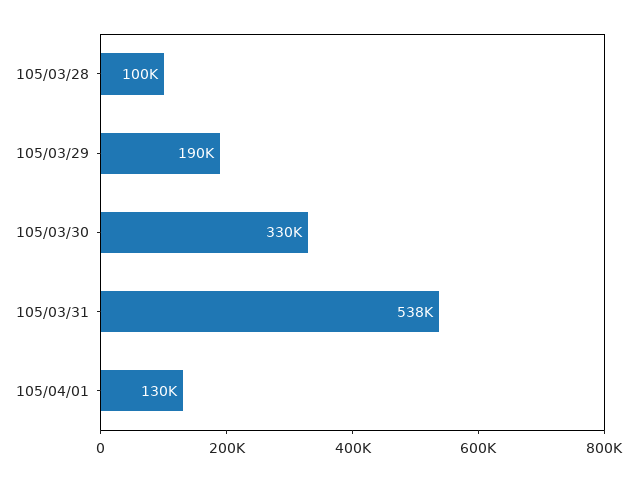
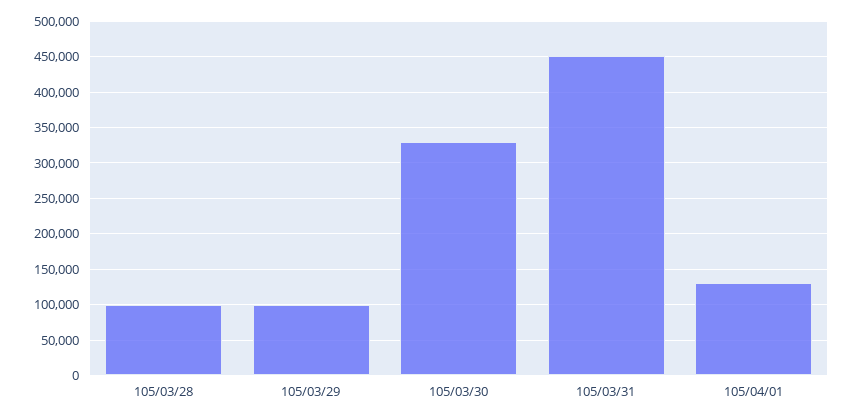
105/03/29: 190000 -> 100000
105/03/31: 538000 -> 450000

